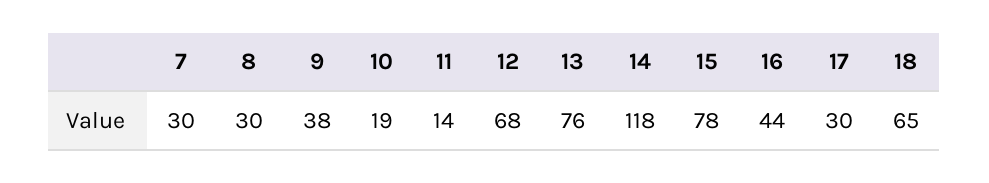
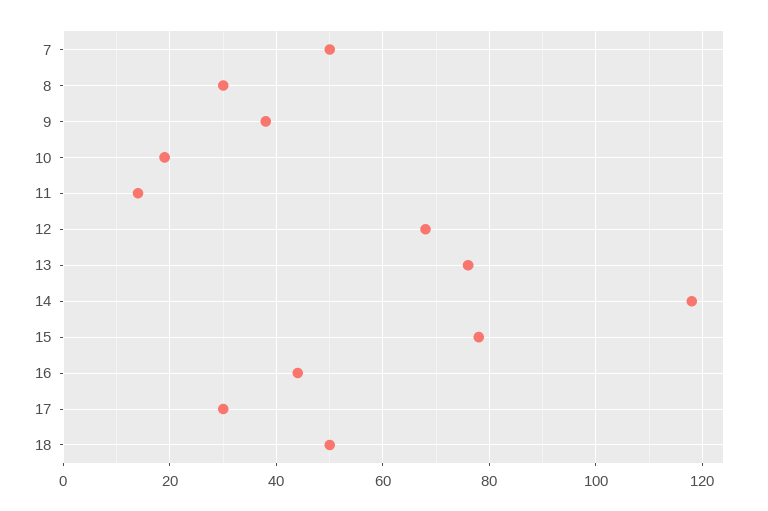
7: 30 -> 50
18: 65 -> 50

